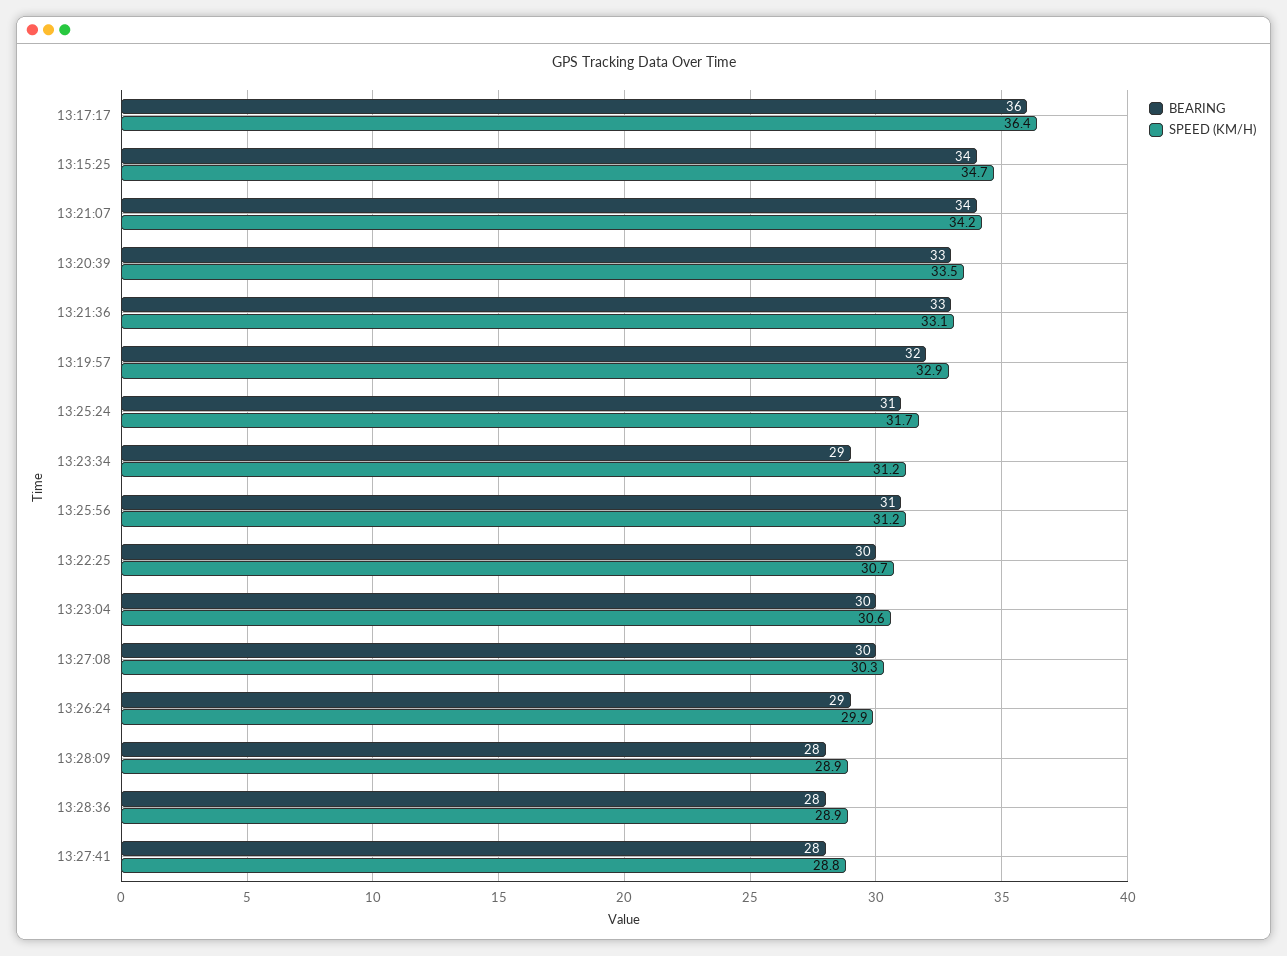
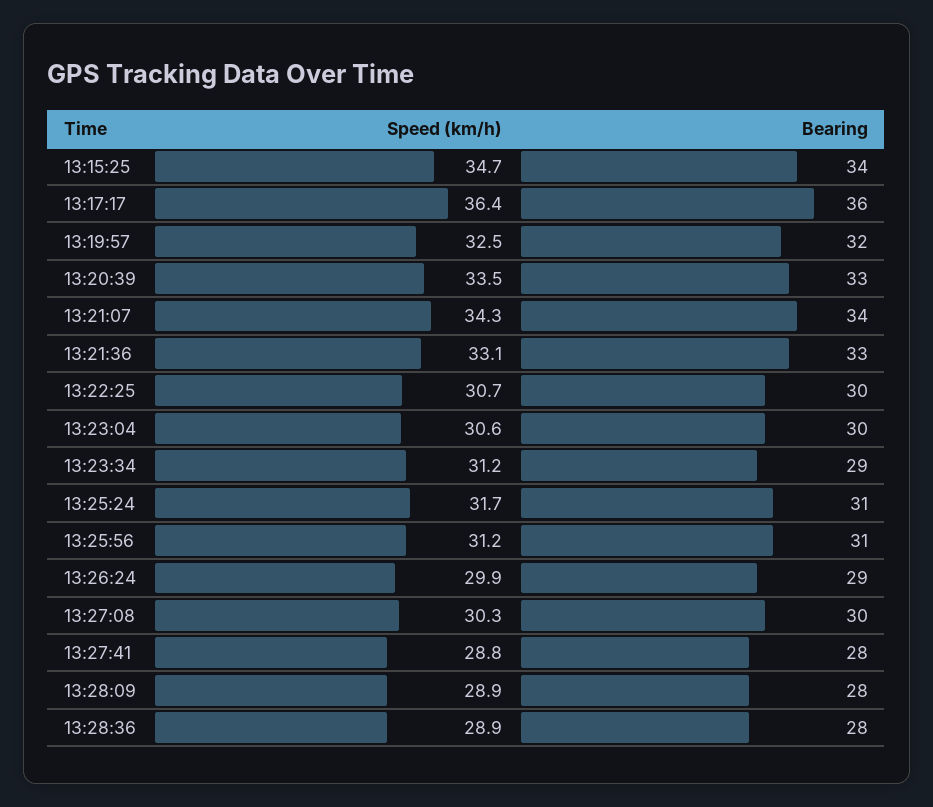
SPEED (KM/H), 13:21:07: 34.2 -> 34.3
SPEED (KM/H), 13:19:57: 32.9 -> 32.5

